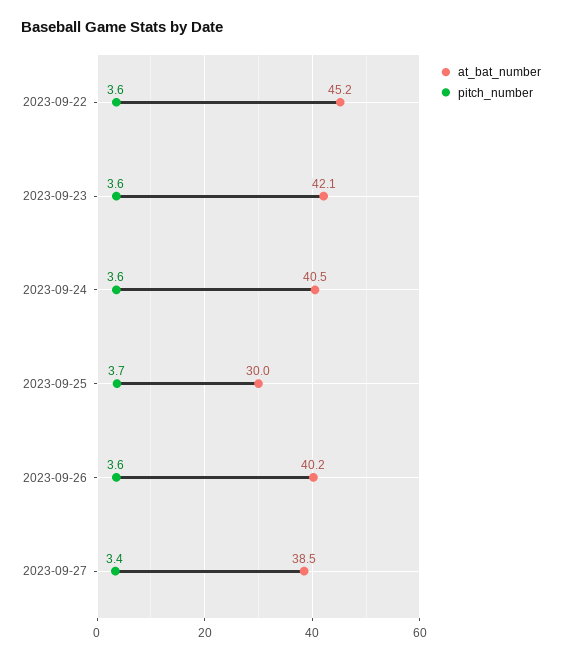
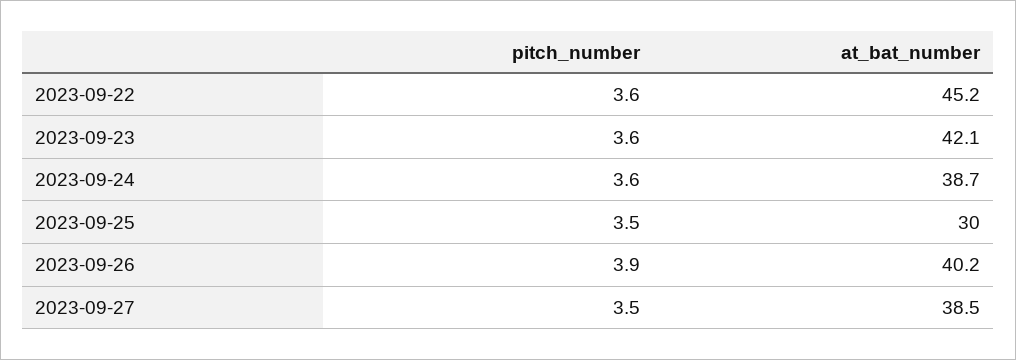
at_bat_number, 2023-09-24: 40.5 -> 38.7
pitch_number, 2023-09-25: 3.7 -> 3.5
pitch_number, 2023-09-26: 3.6 -> 3.9
pitch_number, 2023-09-27: 3.4 -> 3.5

